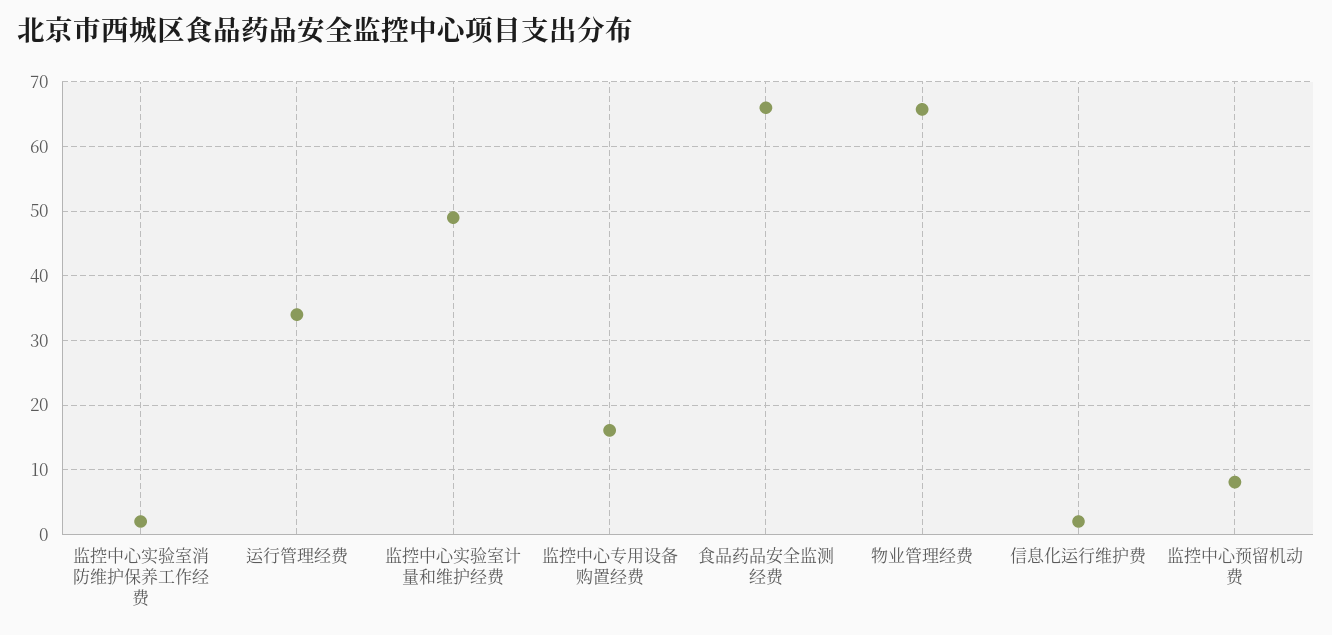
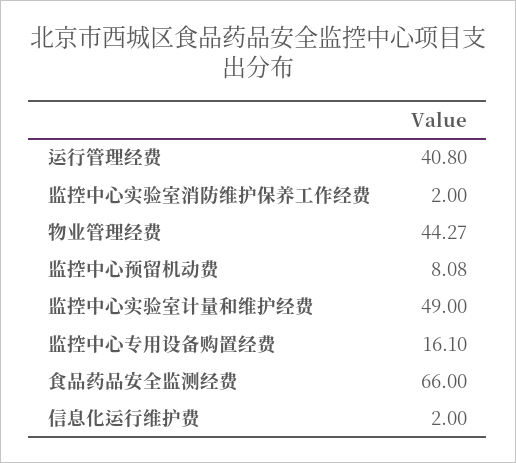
运行管理经费: 34 -> 40.8
物业管理经费: 66 -> 44.27

